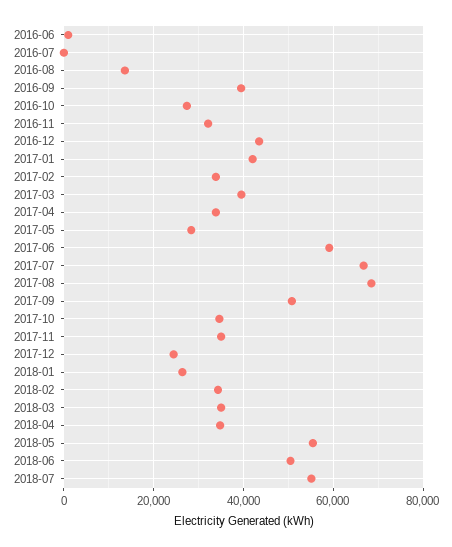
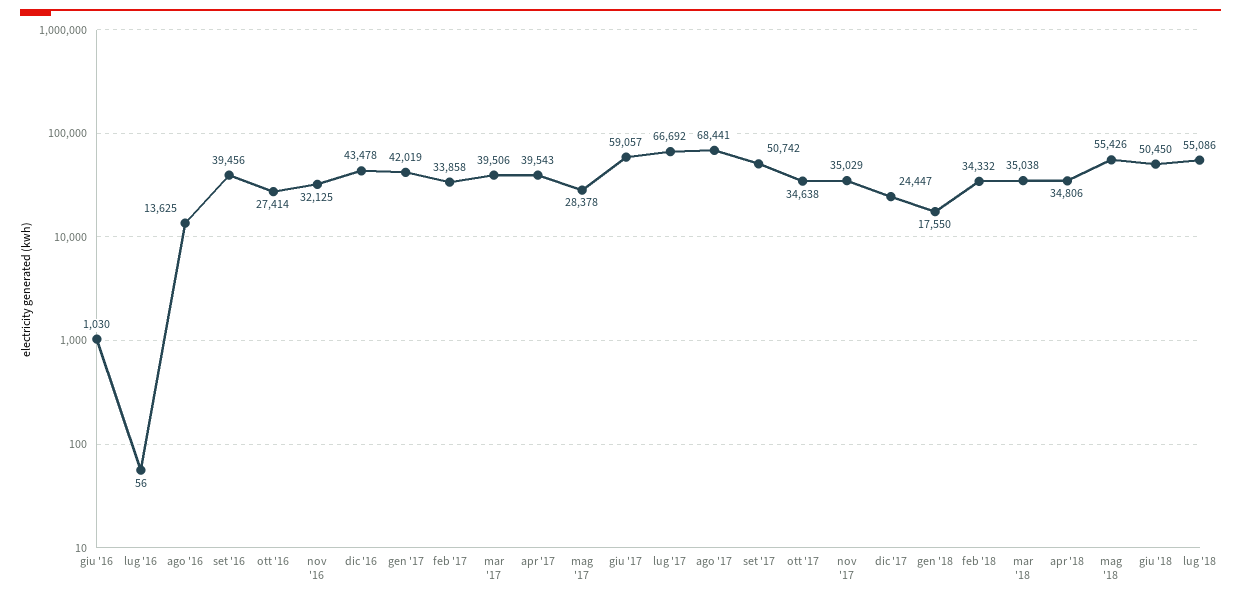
2017-04: 34000 -> 39543
2018-01: 26000 -> 17550

